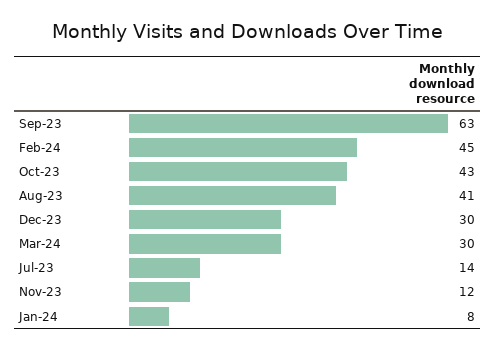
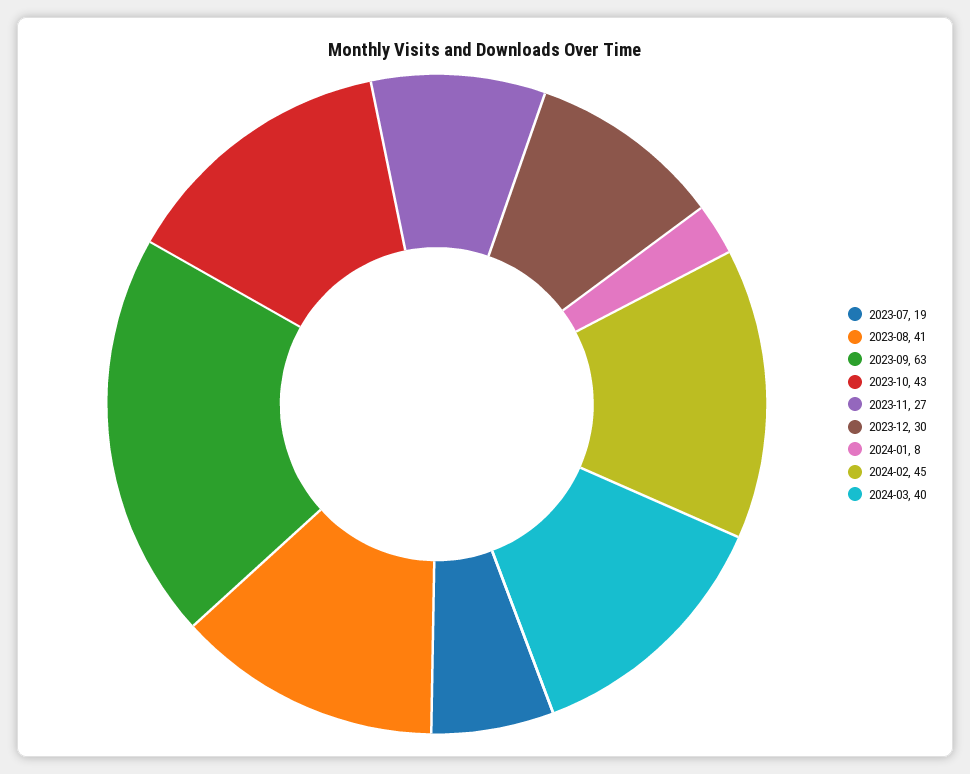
Mar-24: 30 -> 40
Jul-23: 14 -> 19
Nov-23: 12 -> 27

